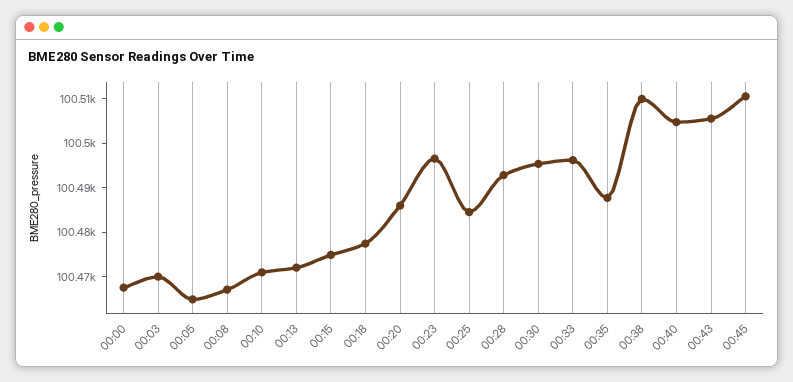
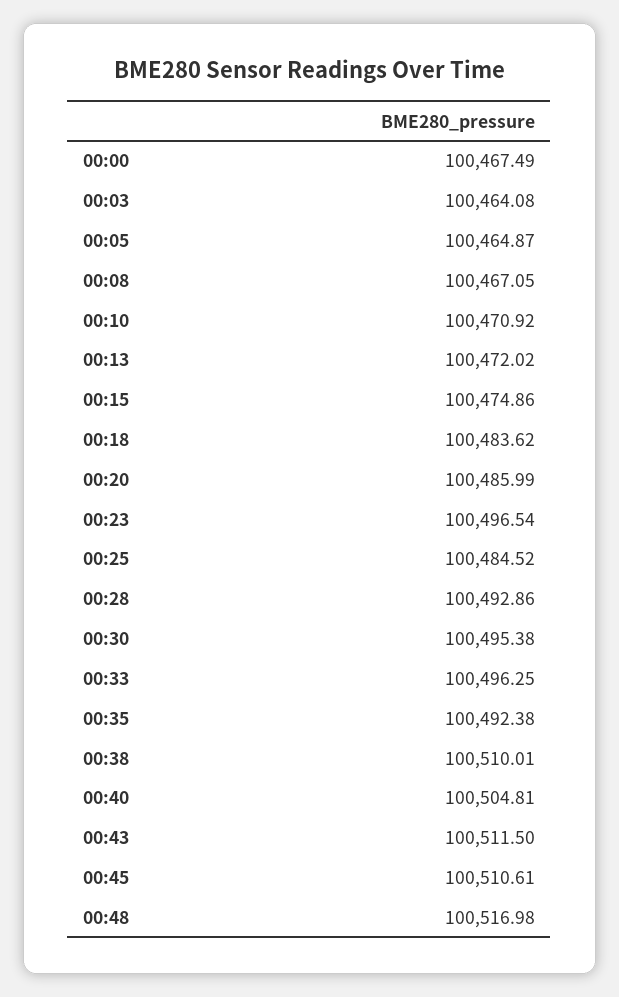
00:03: 100470 -> 100464.08
00:18: 100478 -> 100483.62
00:35: 100488 -> 100492.38
00:43: 100506 -> 100511.5
00:48: none -> 100516.98

